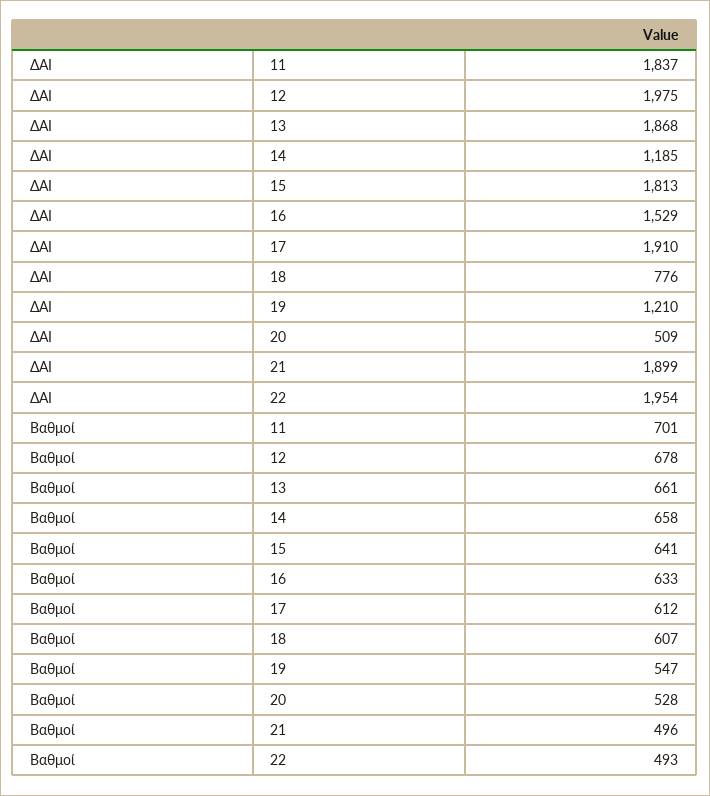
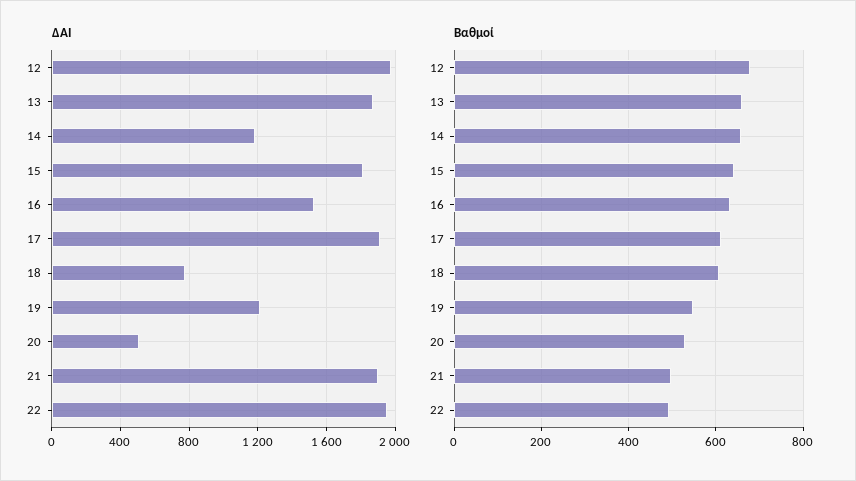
ΔΑΙ, 11: 1837 -> none
Βαθμοί, 11: 701 -> none

